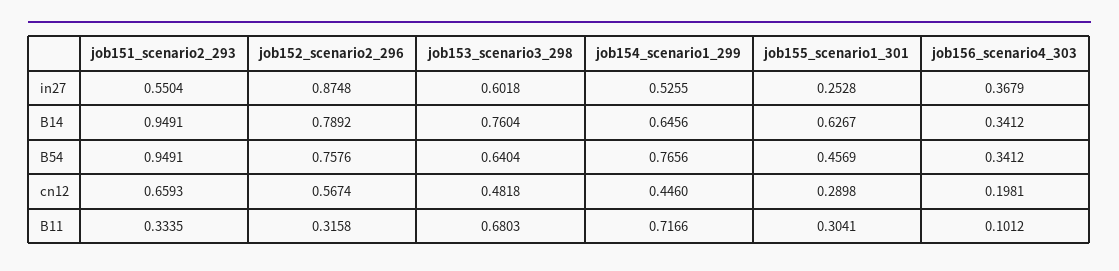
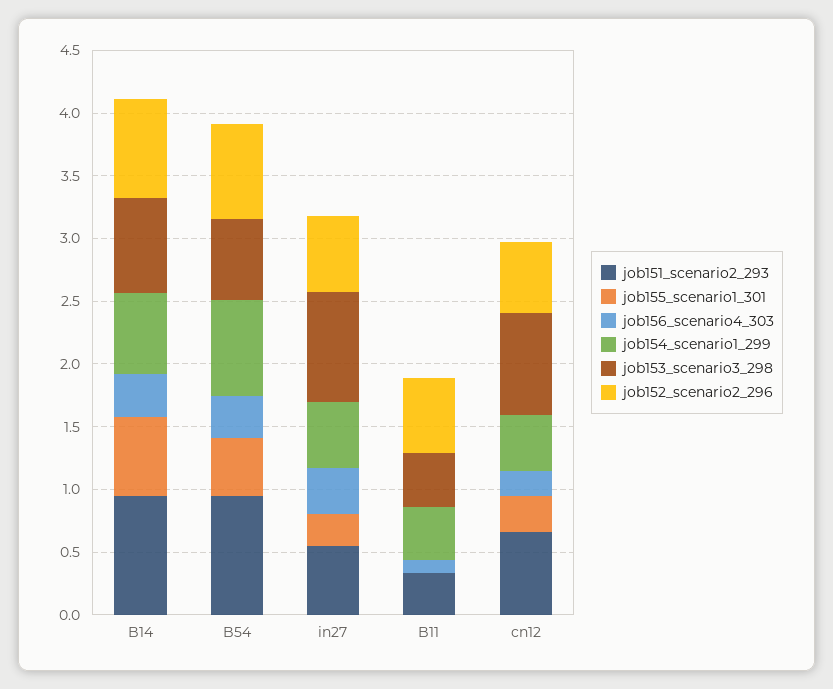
job152_scenario2_296, in27: 0.8748 -> 0.6
job153_scenario3_298, in27: 0.6018 -> 0.9
job153_scenario3_298, cn12: 0.4818 -> 0.8
job152_scenario2_296, B11: 0.3158 -> 0.6
job153_scenario3_298, B11: 0.6803 -> 0.4
job154_scenario1_299, B11: 0.7166 -> 0.4
job155_scenario1_301, B11: 0.3041 -> 0

